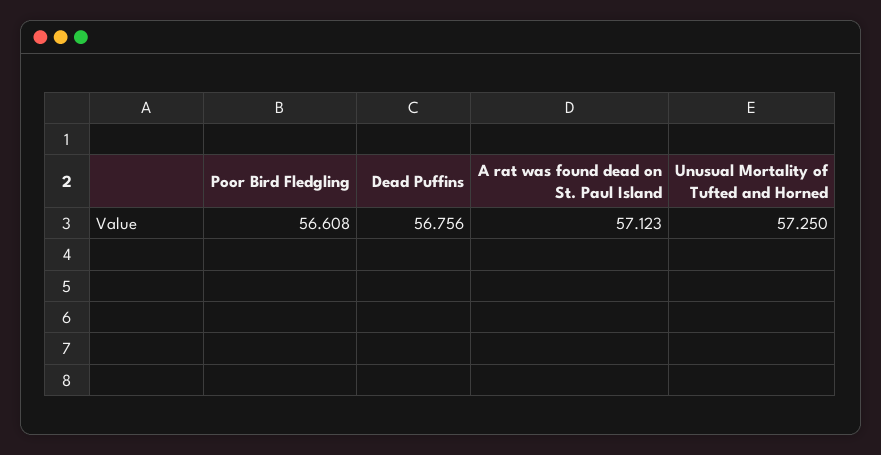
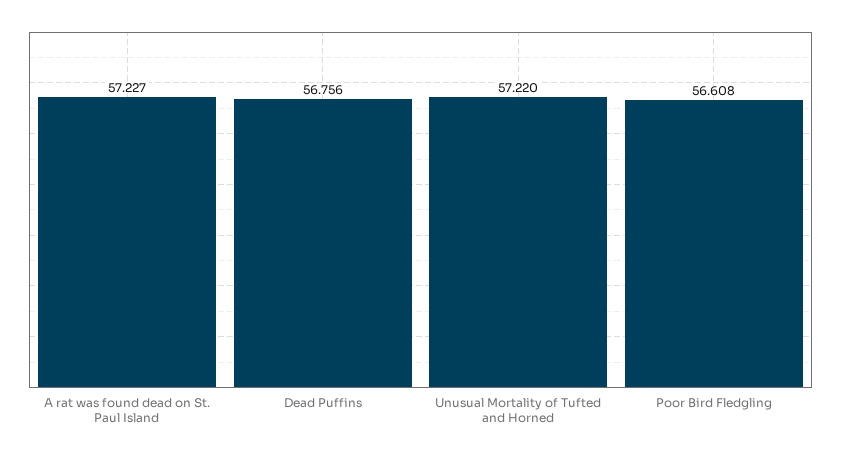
A rat was found dead on St. Paul Island: 57.123 -> 57.227
Unusual Mortality of Tufted and Horned: 57.25 -> 57.22

